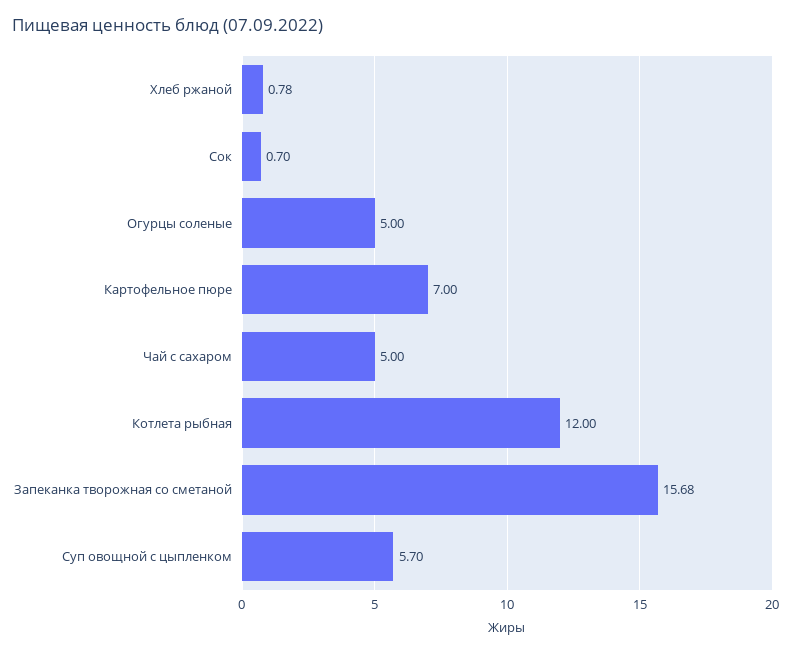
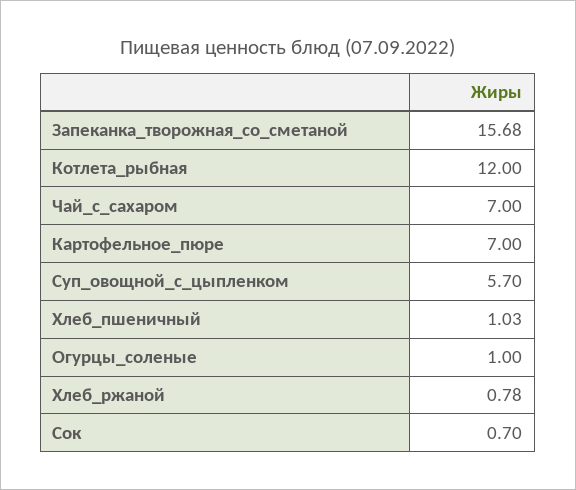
Огурцы соленые: 5 -> 1
Чай с сахаром: 5 -> 7
Хлеб_пшеничный: none -> 1.03

